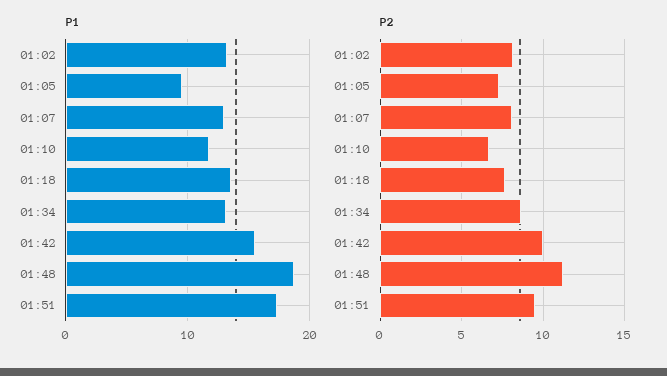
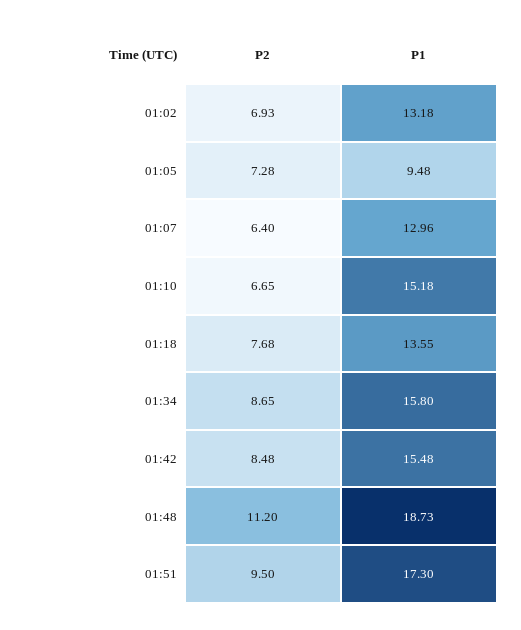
P1, 01:10: 12 -> 15.18
P1, 01:34: 13 -> 15.8
P2, 01:02: 8 -> 6.93
P2, 01:07: 8 -> 6.4
P2, 01:42: 10 -> 8.48

